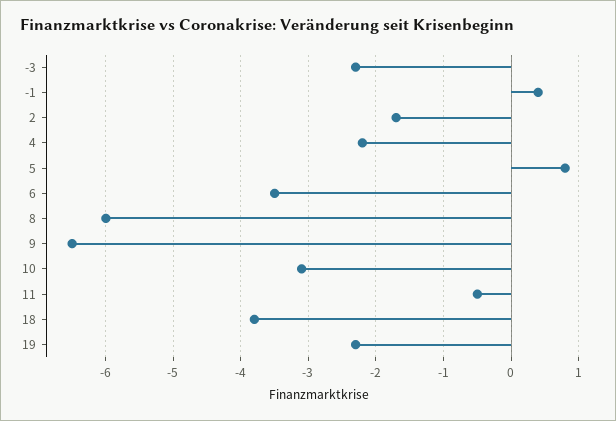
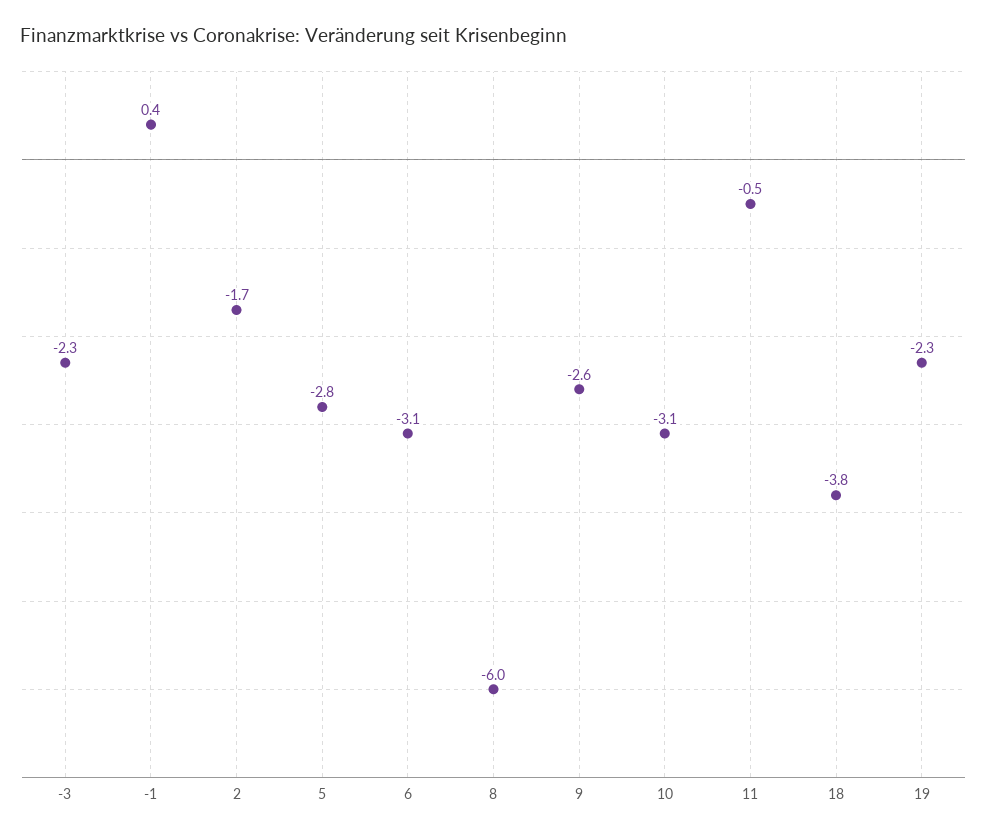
4: -2.2 -> none
5: 0.8 -> -2.8
6: -3.5 -> -3.1
9: -6.5 -> -2.6

